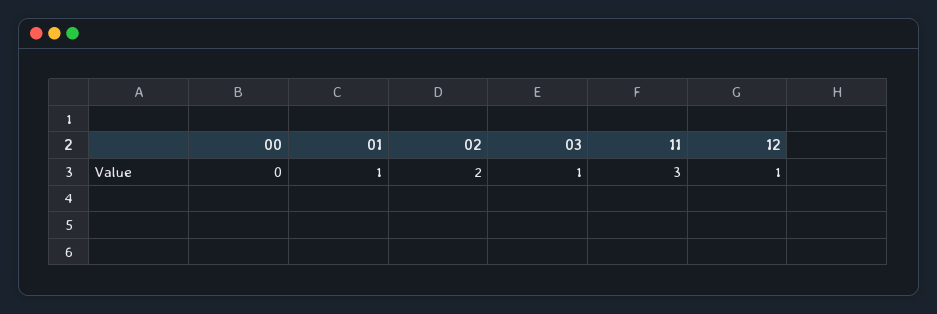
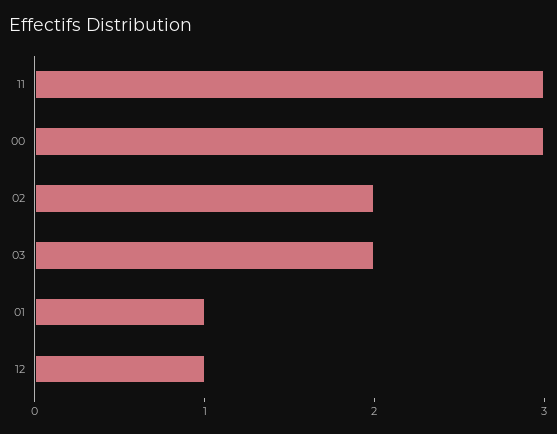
00: 0 -> 3
03: 1 -> 2

